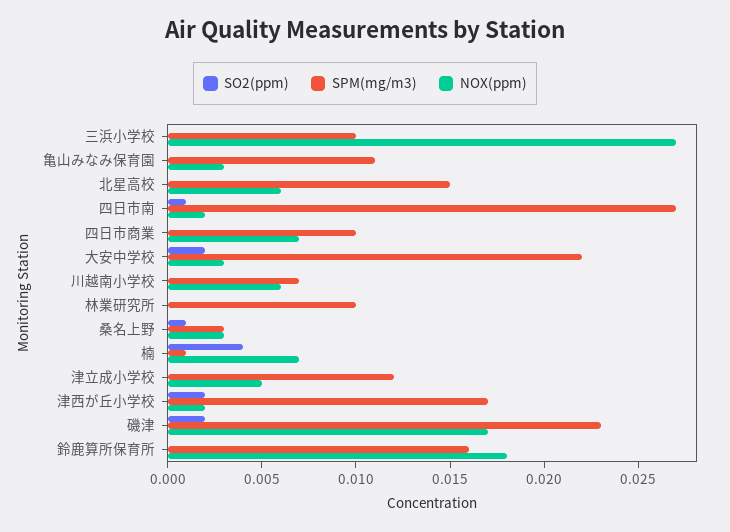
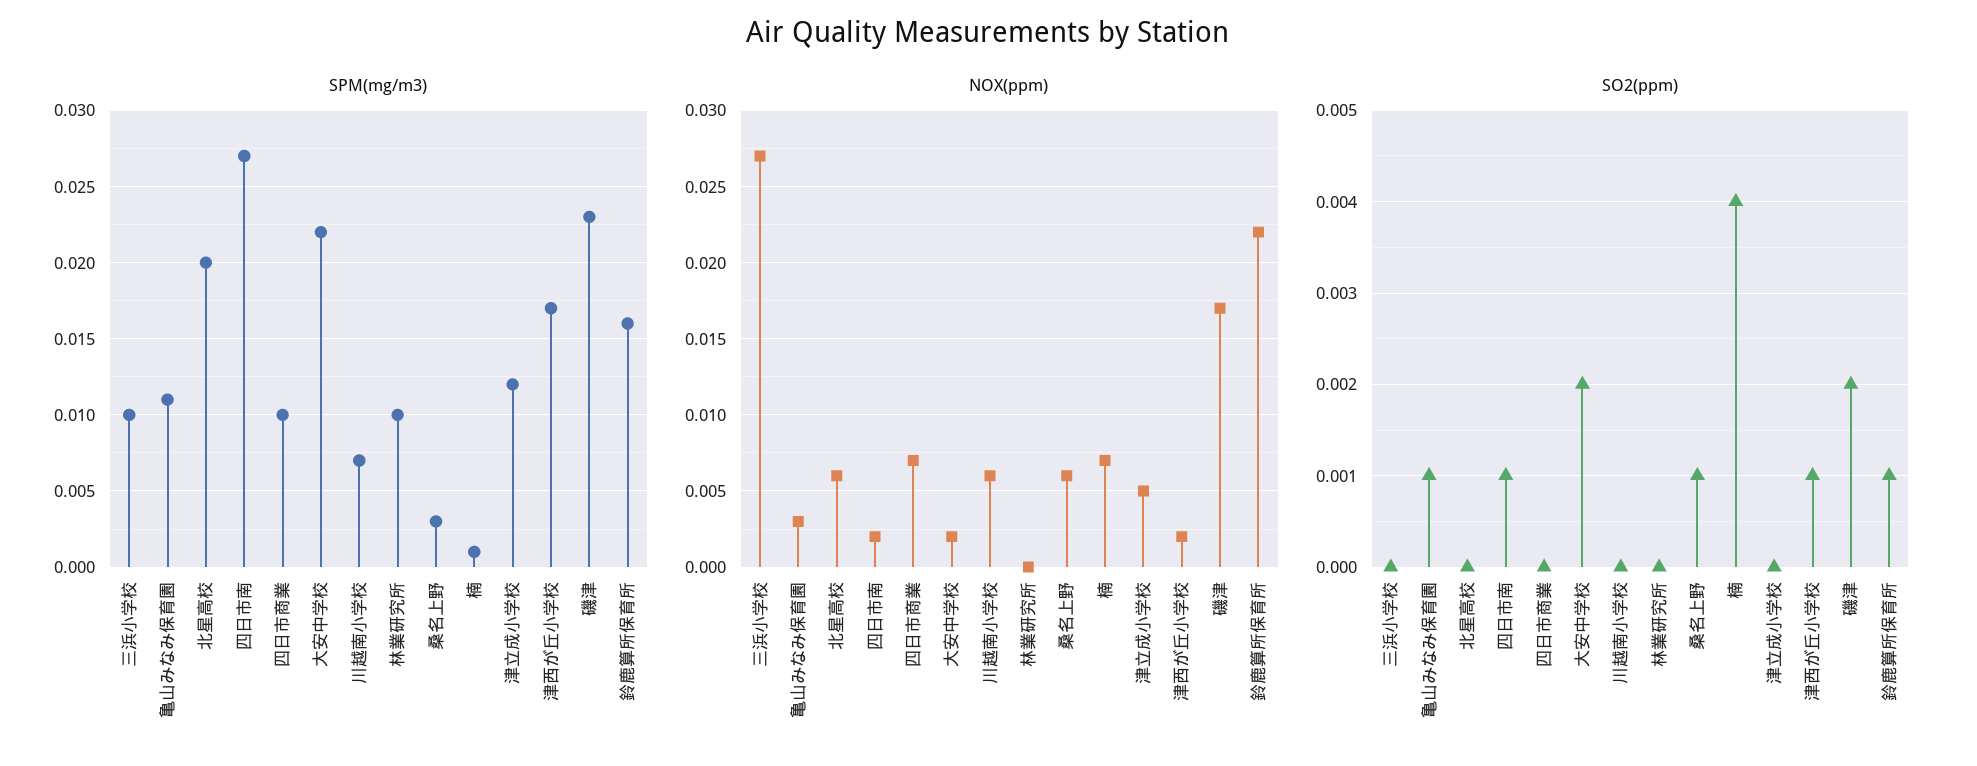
SO2(ppm), 亀山みなみ保育園: 0 -> 0.001
SPM(mg/m3), 北星高校: 0.015 -> 0.02
NOX(ppm), 大安中学校: 0.003 -> 0.002
NOX(ppm), 桑名上野: 0.003 -> 0.006
SO2(ppm), 津西が丘小学校: 0.002 -> 0.001
SO2(ppm), 鈴鹿算所保育所: 0 -> 0.001
NOX(ppm), 鈴鹿算所保育所: 0.018 -> 0.022

